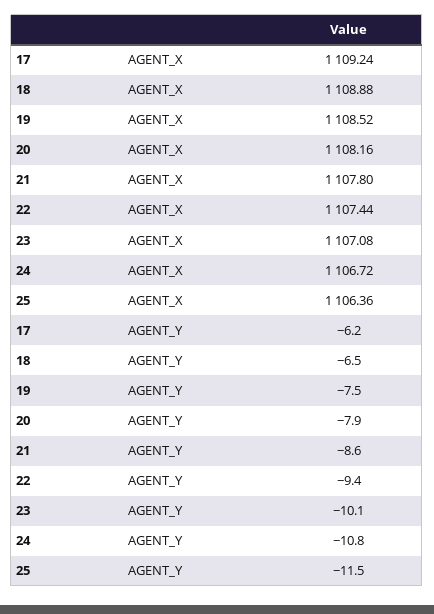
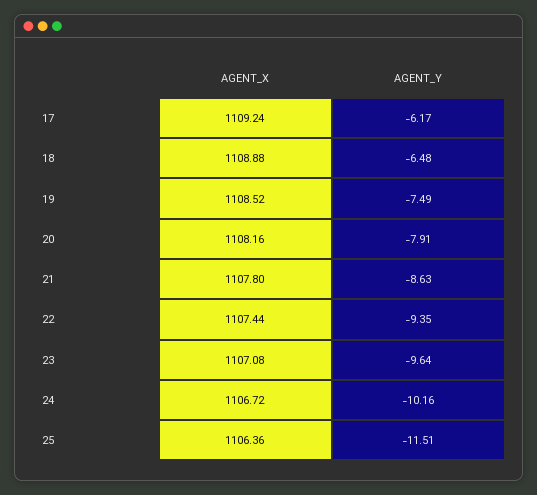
23, AGENT_Y: -10.1 -> -9.64
24, AGENT_Y: -10.8 -> -10.16

